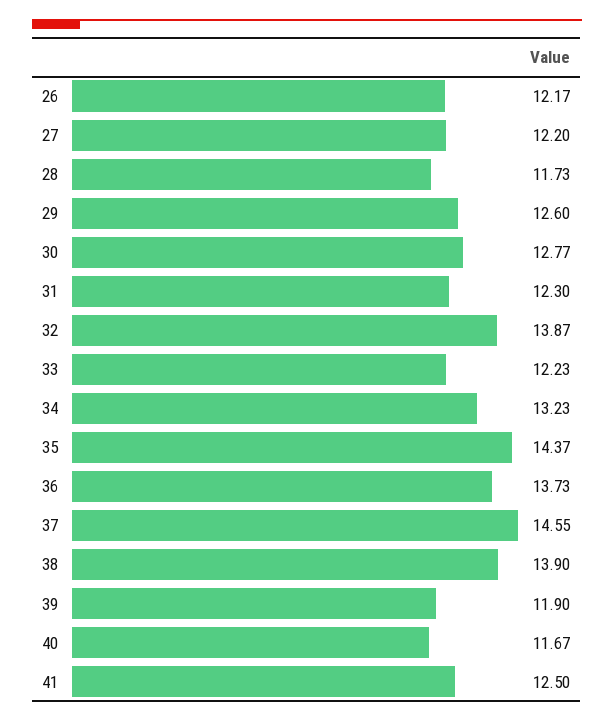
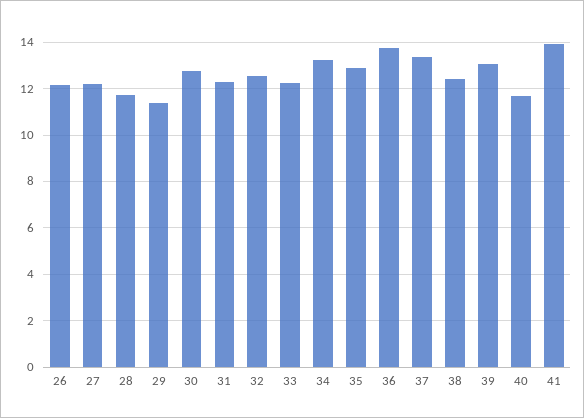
29: 12.6 -> 11.5
32: 13.87 -> 12.5
35: 14.37 -> 13
37: 14.55 -> 13.5
38: 13.9 -> 12.5
39: 11.9 -> 13
41: 12.5 -> 14

